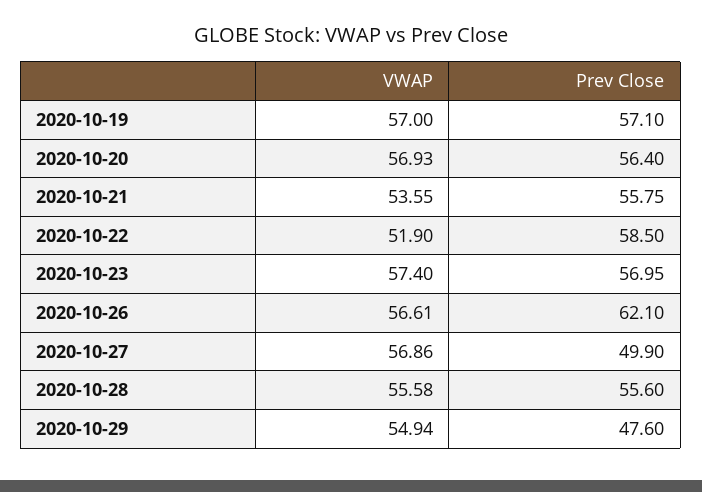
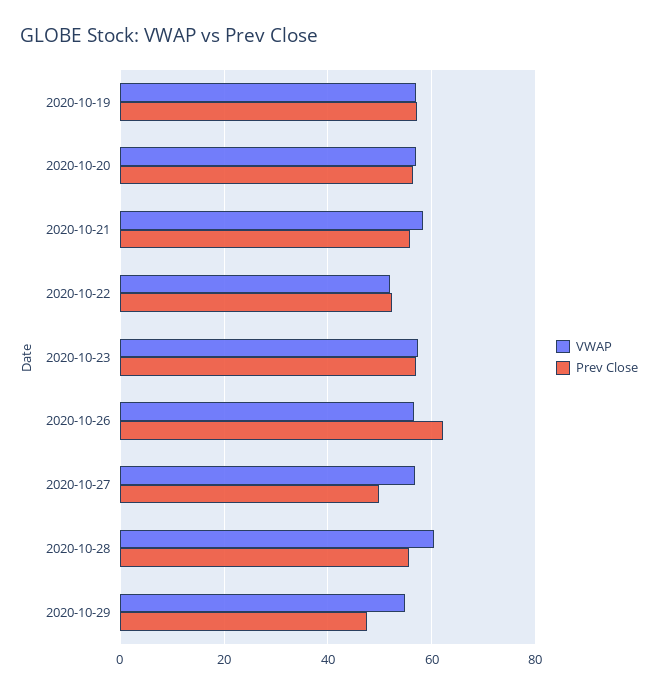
VWAP, 2020-10-21: 53.55 -> 58
Prev Close, 2020-10-22: 58.5 -> 52
VWAP, 2020-10-28: 55.58 -> 60

